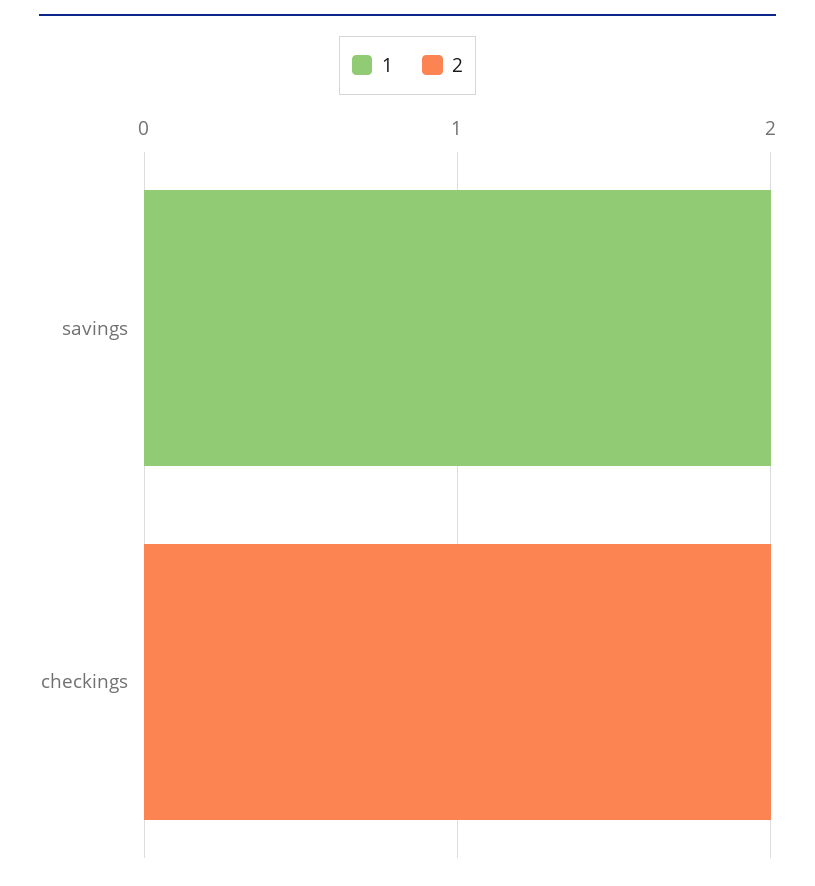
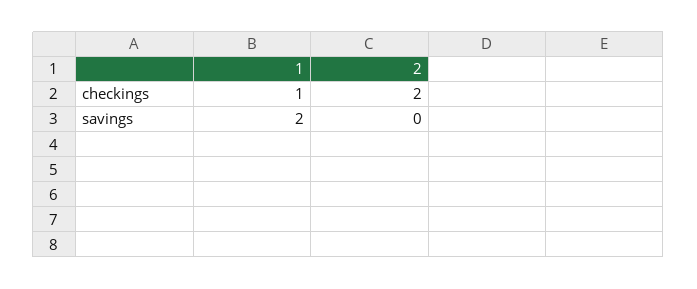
1, checkings: 0 -> 1

